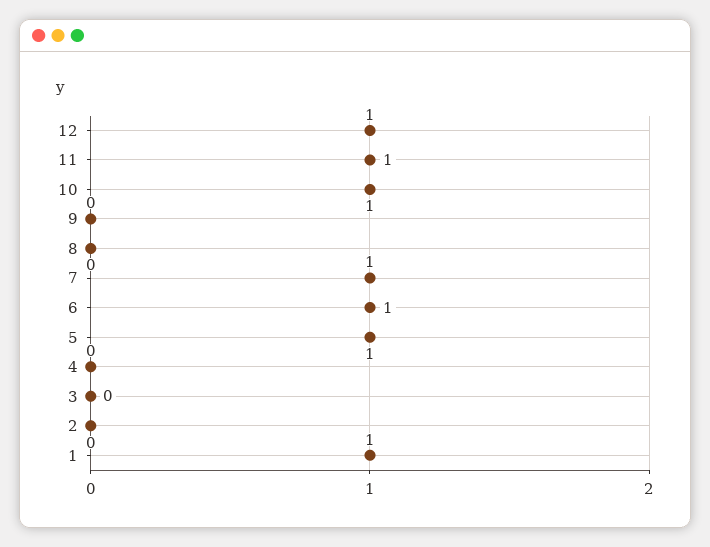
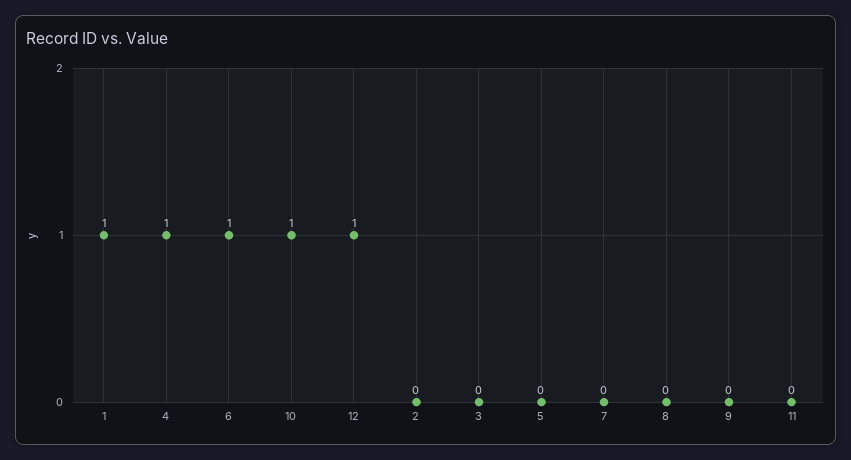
11: 1 -> 0
7: 1 -> 0
5: 1 -> 0
4: 0 -> 1

